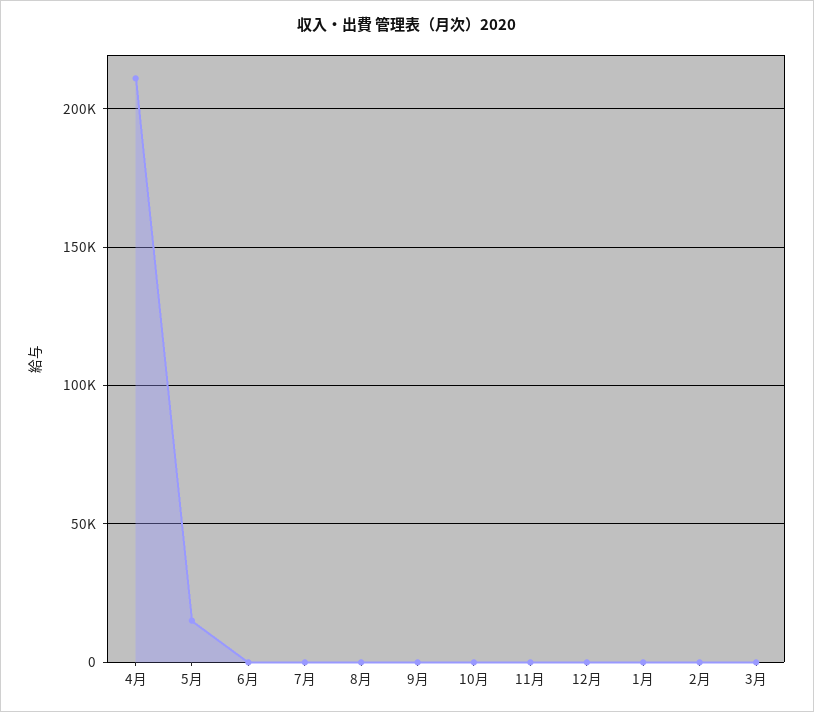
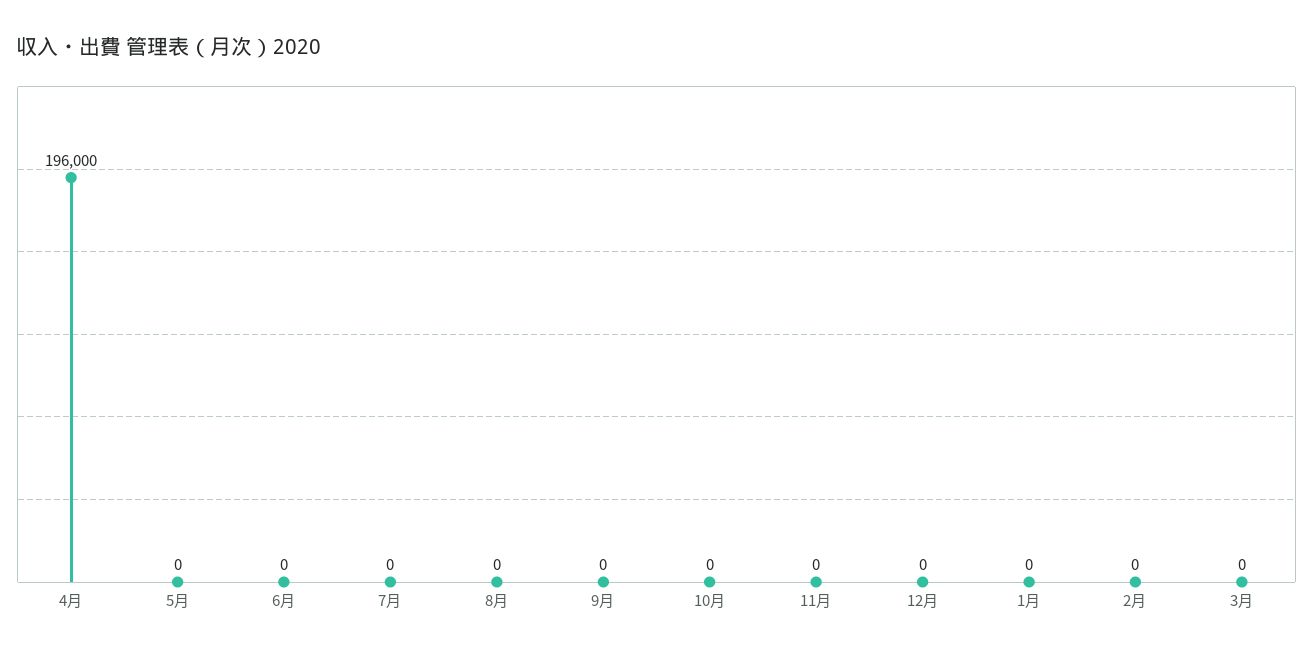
4月: 210000 -> 196000
5月: 15000 -> 0

